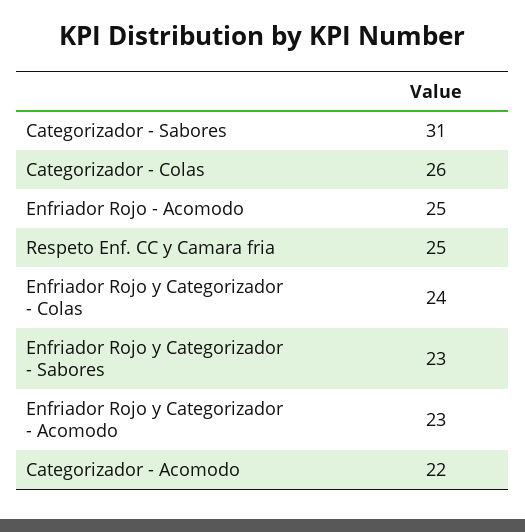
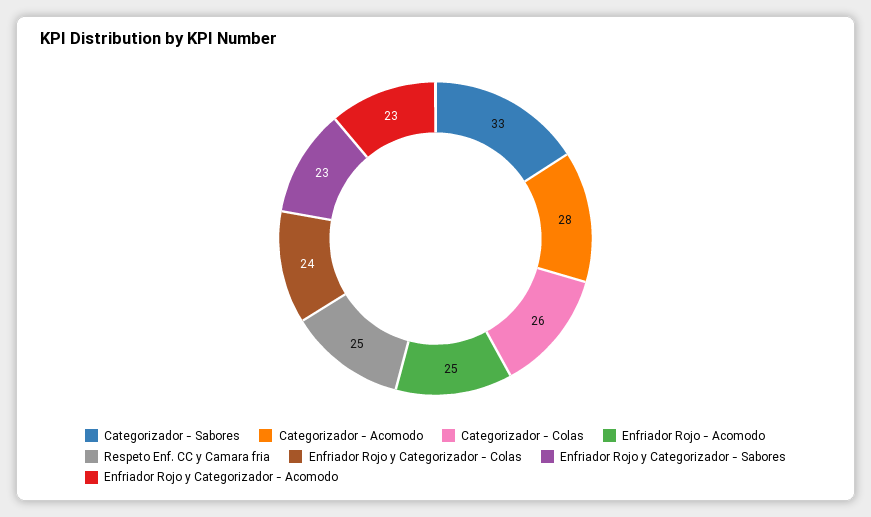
Categorizador - Sabores: 31 -> 33
Categorizador - Acomodo: 22 -> 28

